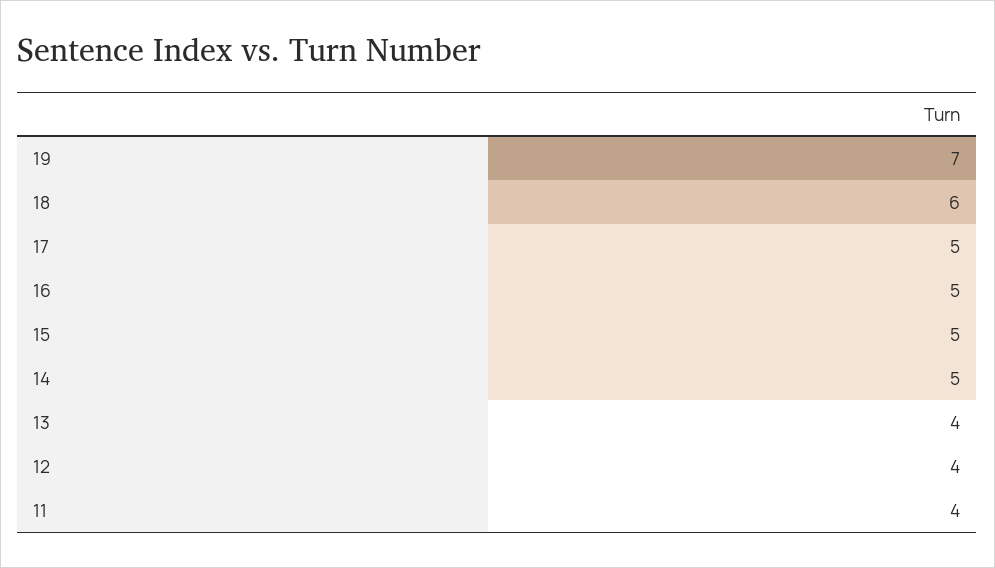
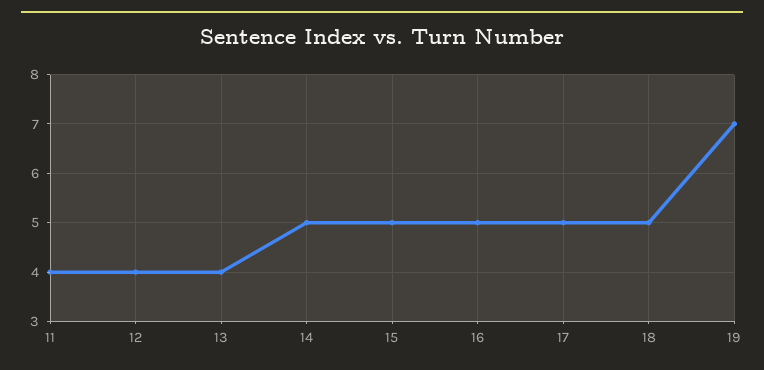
18: 6 -> 5

